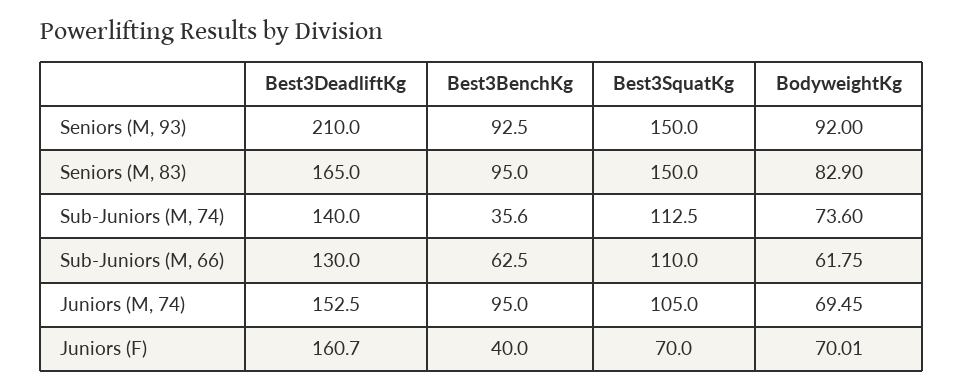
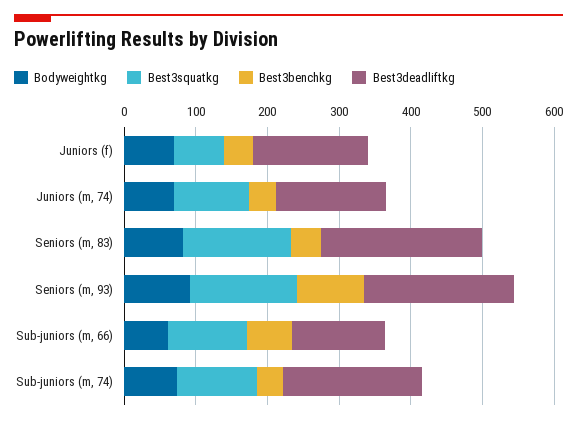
Best3DeadliftKg, Seniors (M, 83): 165 -> 220
Best3BenchKg, Seniors (M, 83): 95 -> 40
Best3DeadliftKg, Sub-Juniors (M, 74): 140 -> 200
Best3BenchKg, Juniors (M, 74): 95 -> 40

